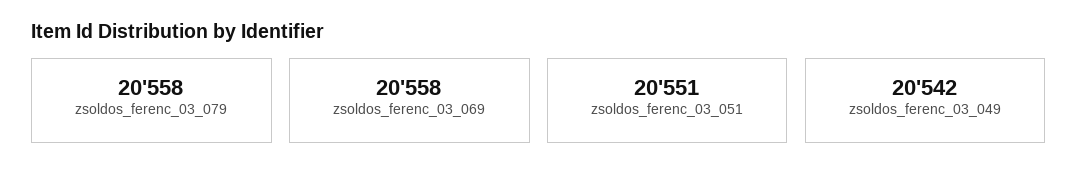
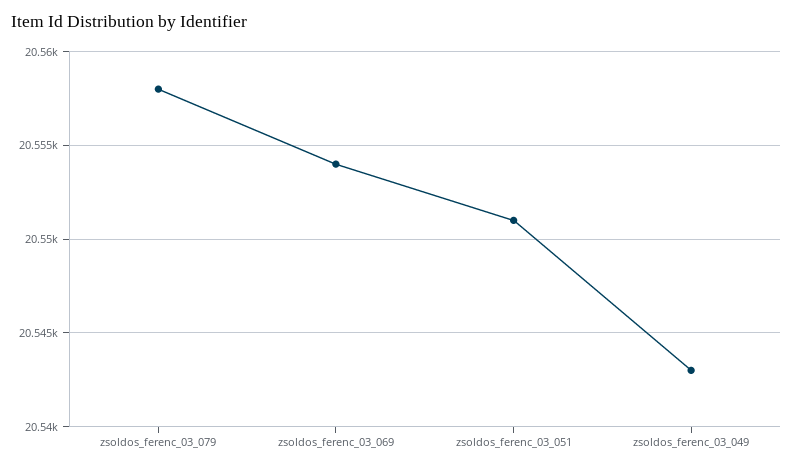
zsoldos_ferenc_03_069: 20558 -> 20554
zsoldos_ferenc_03_049: 20542 -> 20543

